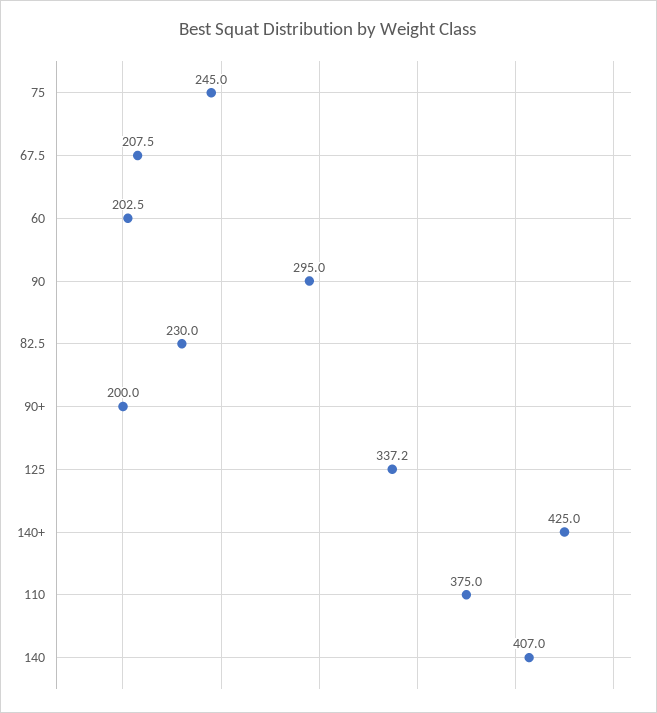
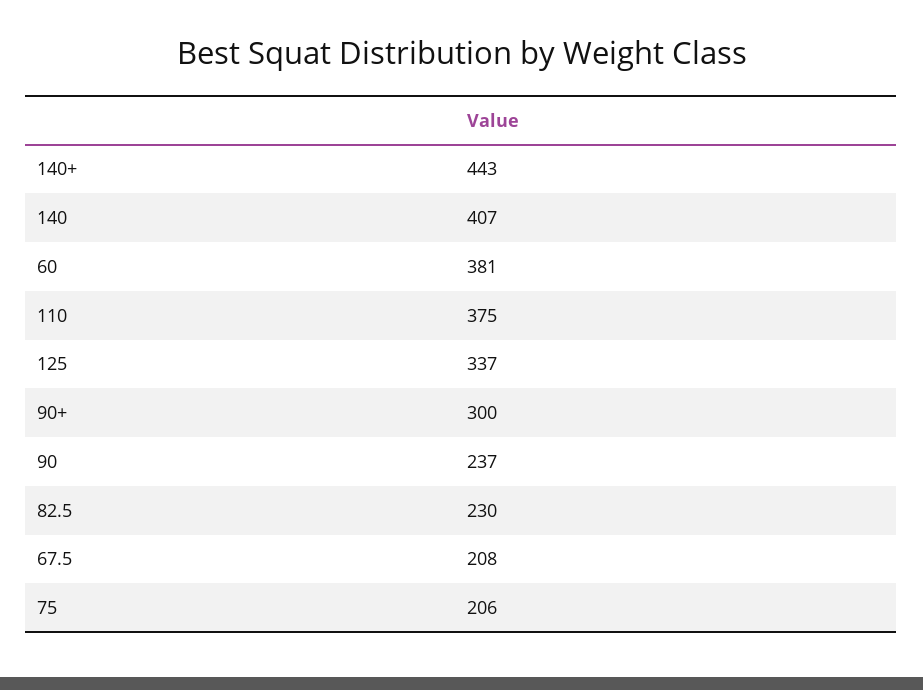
75: 245 -> 206
60: 202.5 -> 381
90: 295 -> 237
90+: 200 -> 300
140+: 425 -> 443

